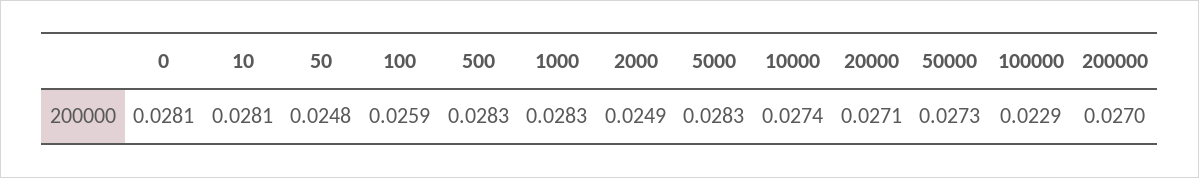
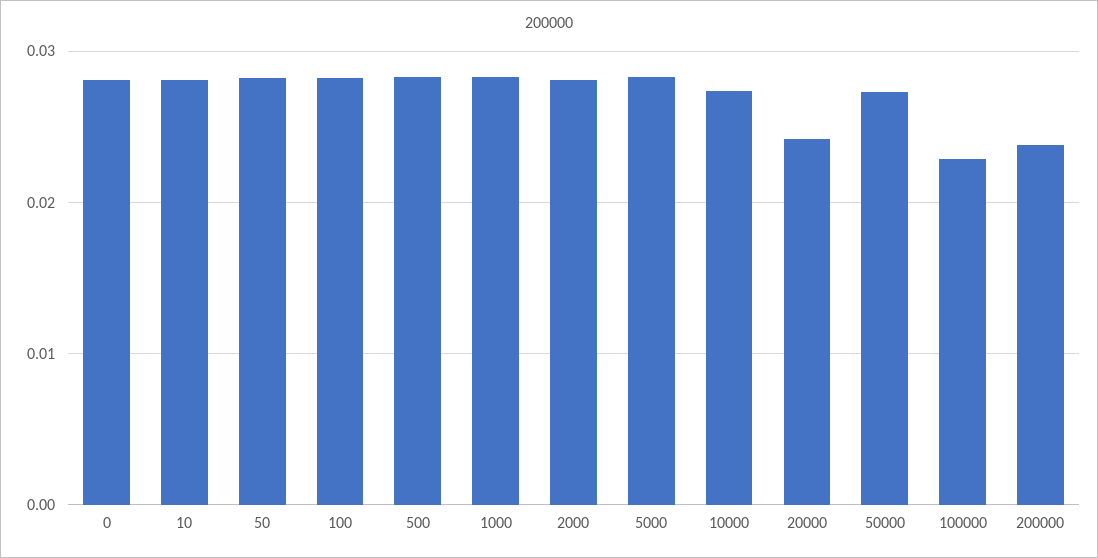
50: 0.0248 -> 0.028
100: 0.0259 -> 0.028
2000: 0.0249 -> 0.028
20000: 0.0271 -> 0.024
200000: 0.027 -> 0.024

